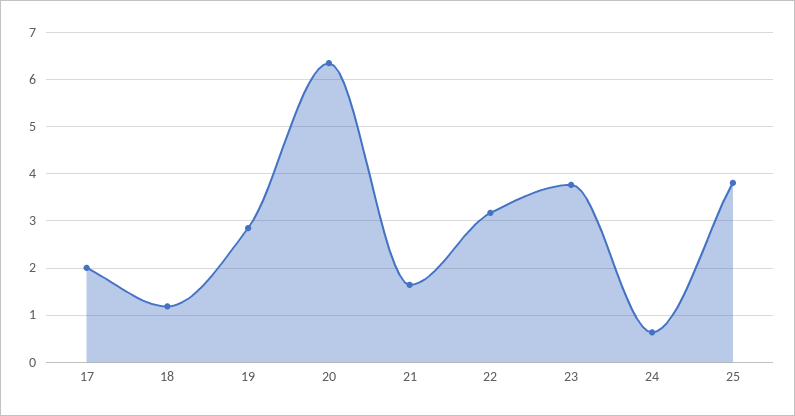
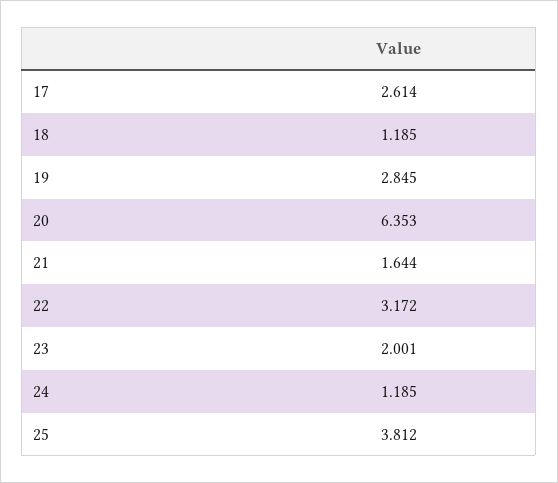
17: 2 -> 2.614
23: 3.8 -> 2.001
24: 0.6 -> 1.185

